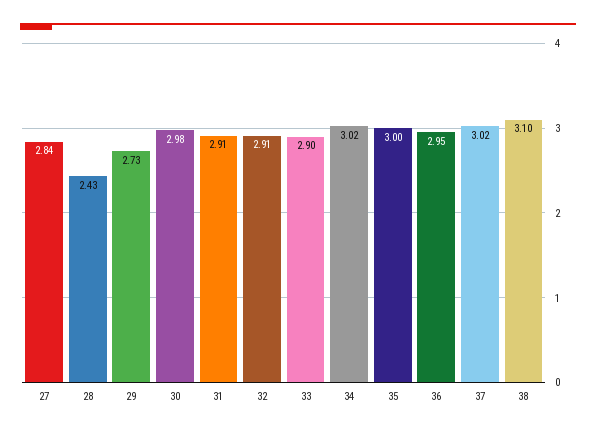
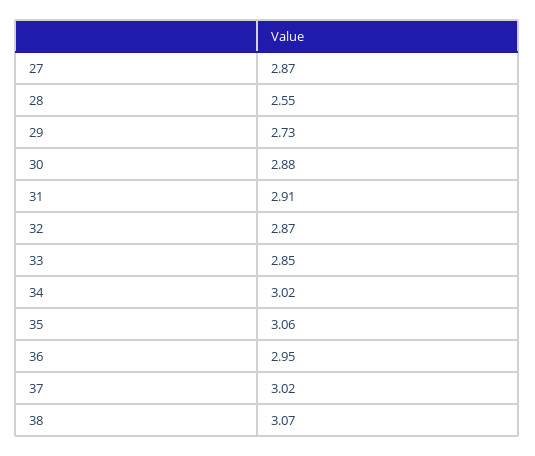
27: 2.84 -> 2.87
28: 2.43 -> 2.55
30: 2.98 -> 2.88
32: 2.91 -> 2.87
33: 2.9 -> 2.85
35: 3 -> 3.06
38: 3.1 -> 3.07

